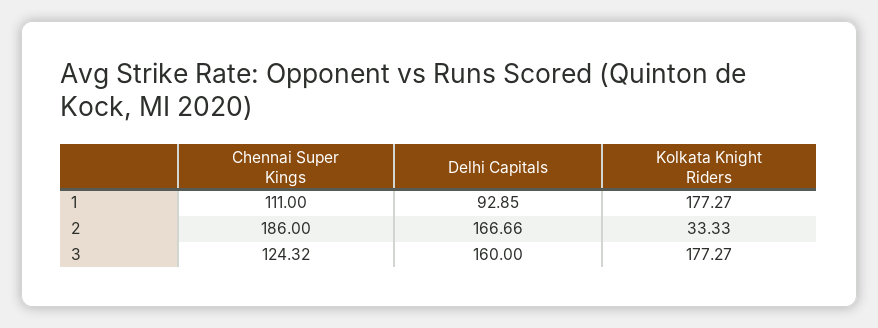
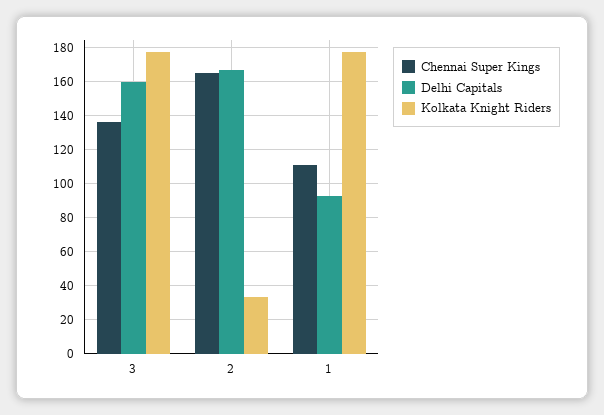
Chennai Super Kings, 2: 186 -> 165
Chennai Super Kings, 3: 124.32 -> 135

